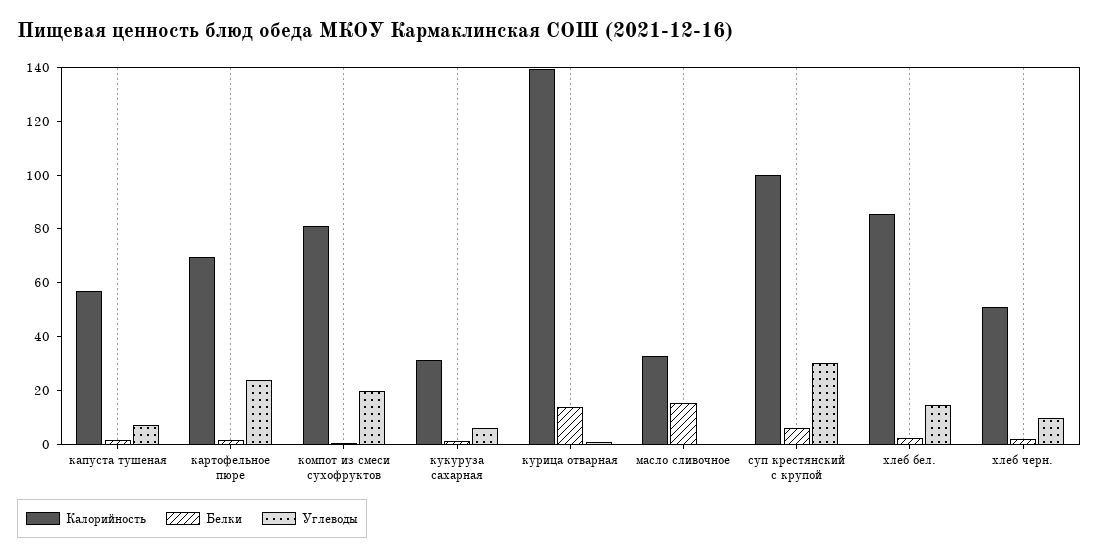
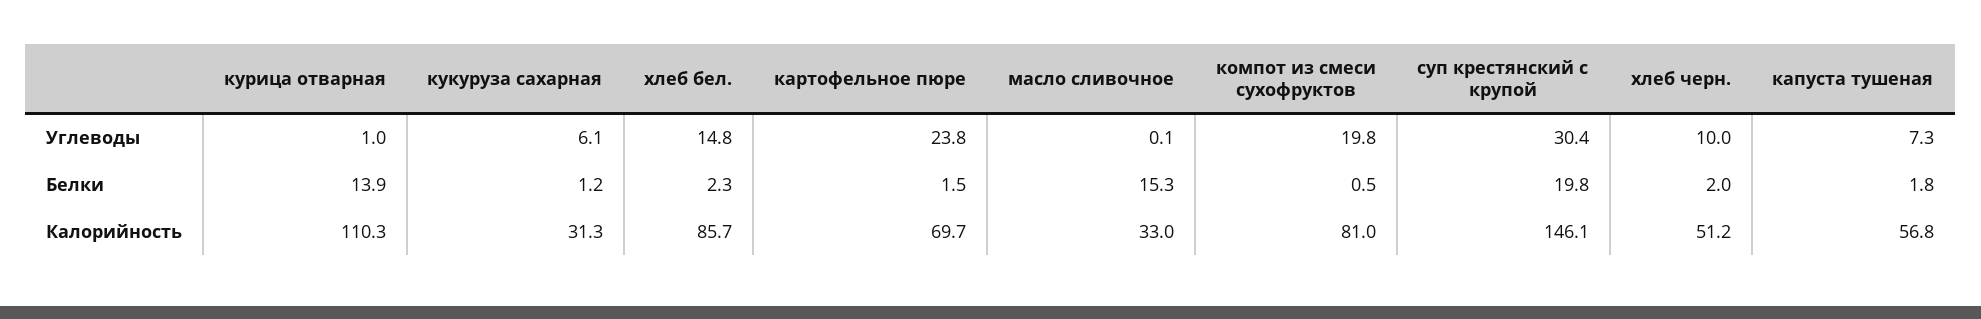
Калорийность, курица отварная: 140 -> 110.3
Калорийность, суп крестянский с крупой: 100 -> 146.1
Белки, суп крестянский с крупой: 5 -> 19.8

